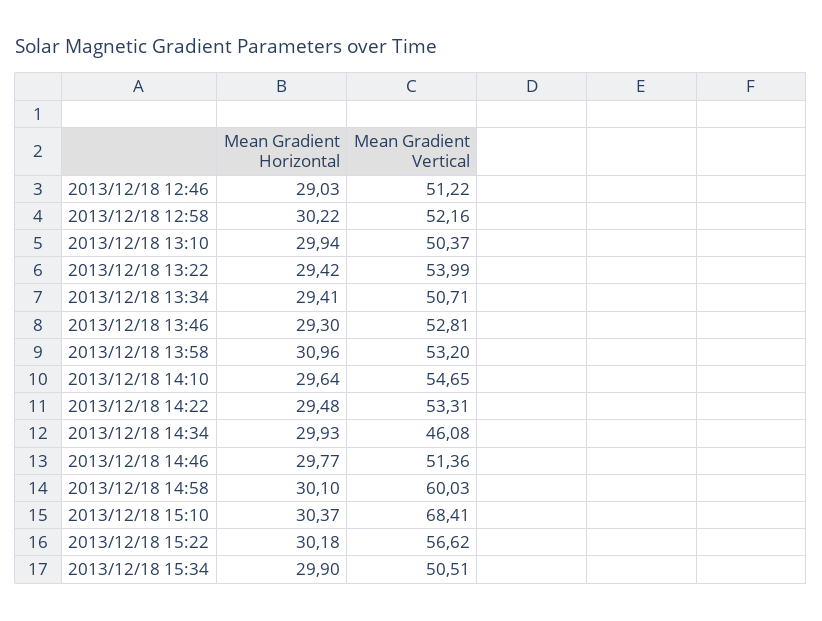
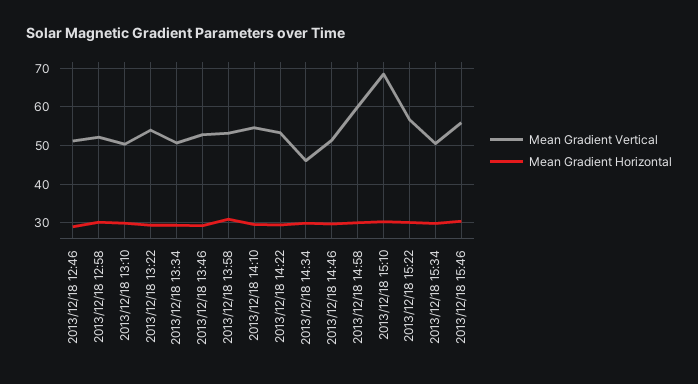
Mean Gradient Vertical, 2013/12/18 15:46: none -> 56
Mean Gradient Horizontal, 2013/12/18 15:46: none -> 30

